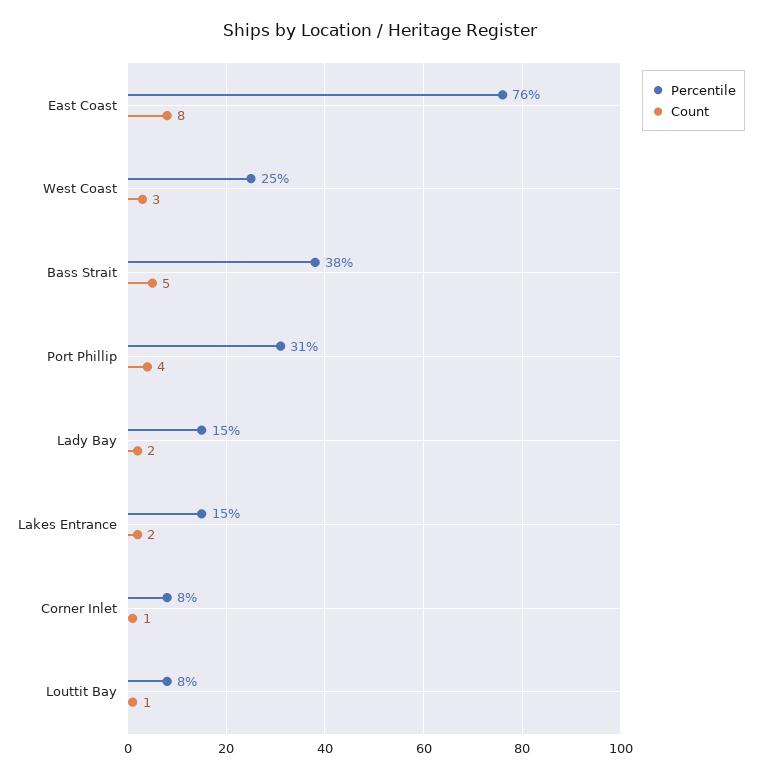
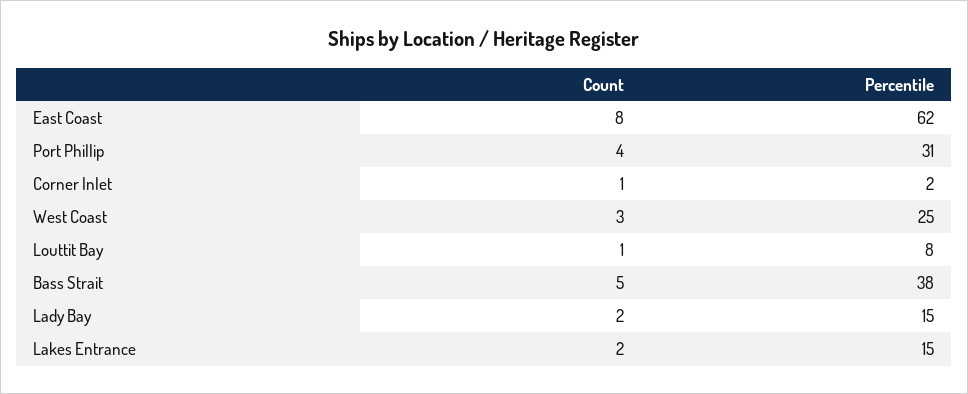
Percentile, East Coast: 76 -> 62
Percentile, Corner Inlet: 8 -> 2

